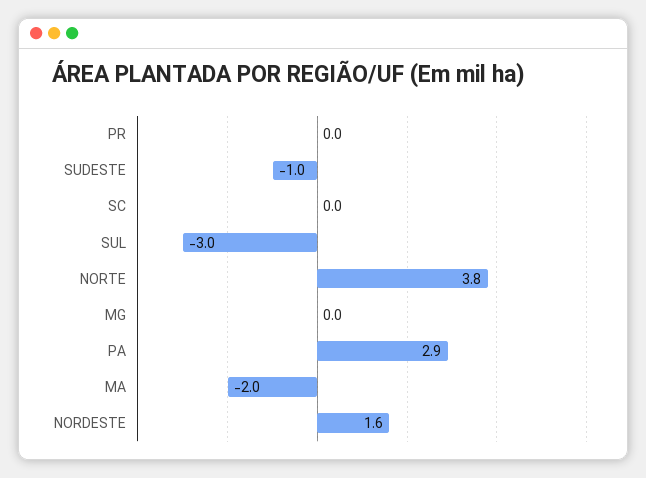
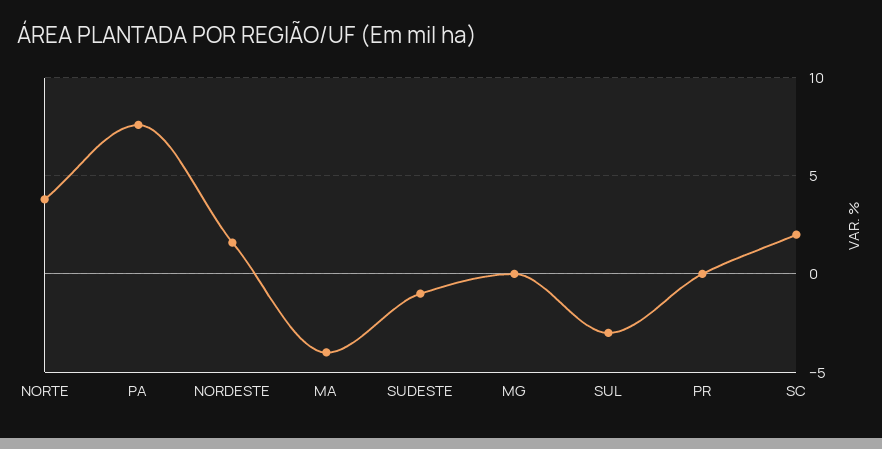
SC: 0 -> 2
PA: 2.9 -> 7.5
MA: -2 -> -4

